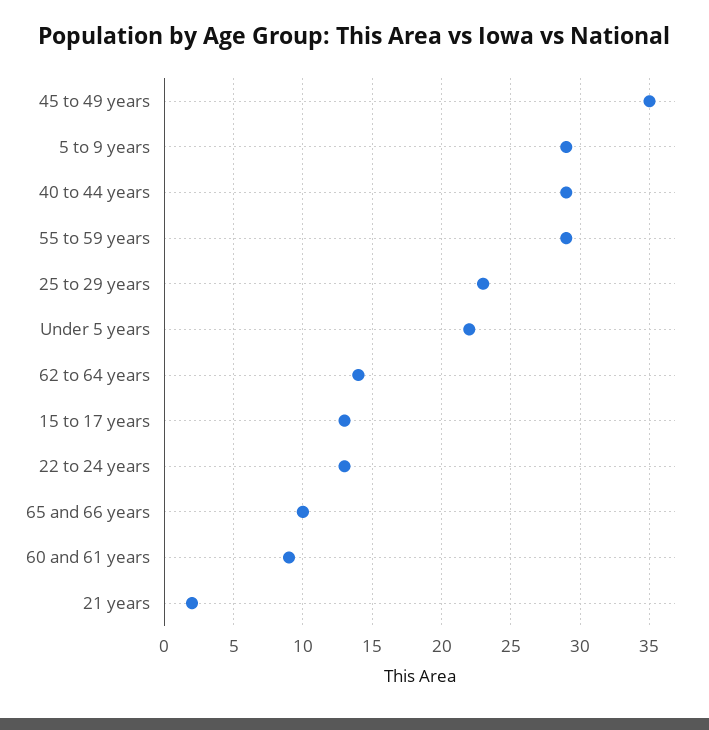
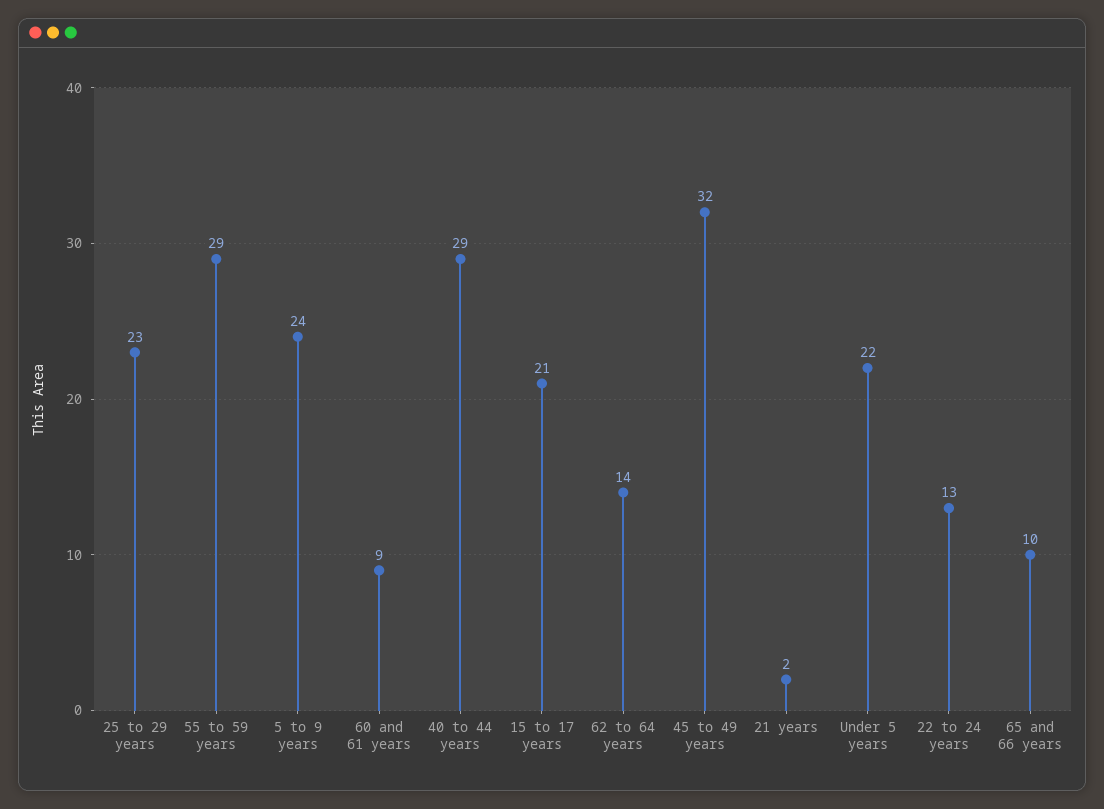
45 to 49 years: 35 -> 32
5 to 9 years: 29 -> 24
15 to 17 years: 13 -> 21

